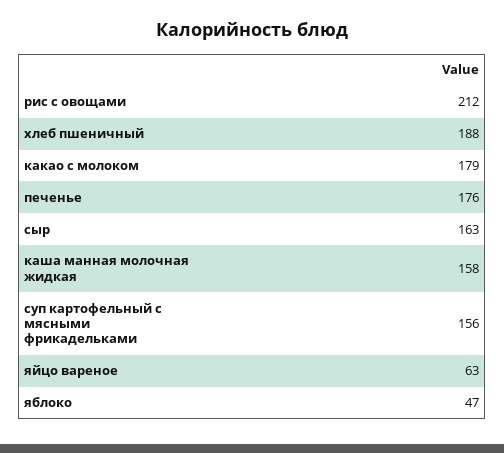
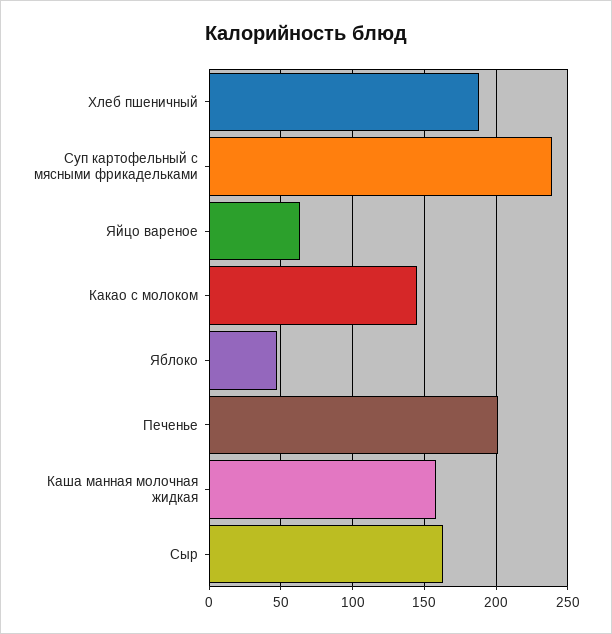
рис с овощами: 212 -> none
какао с молоком: 179 -> 145
печенье: 176 -> 200
суп картофельный с мясными фрикадельками: 156 -> 240

